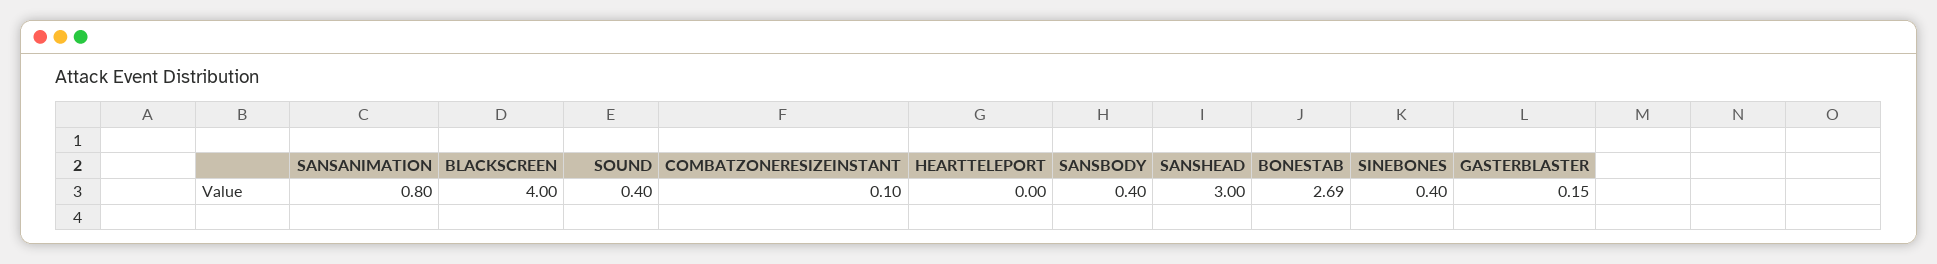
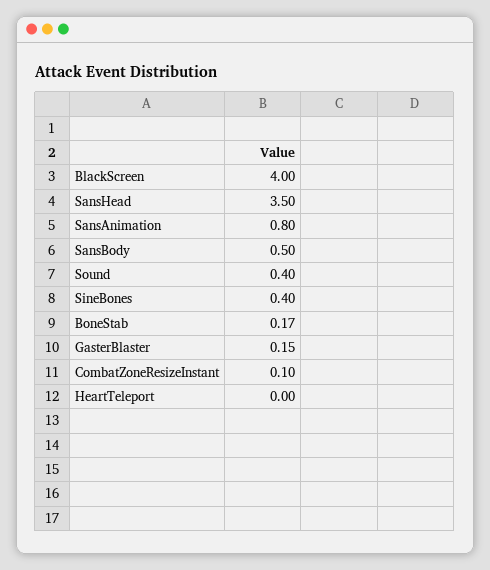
SANSBODY: 0.4 -> 0.5
SANSHEAD: 3 -> 3.5
BONESTAB: 2.69 -> 0.17

